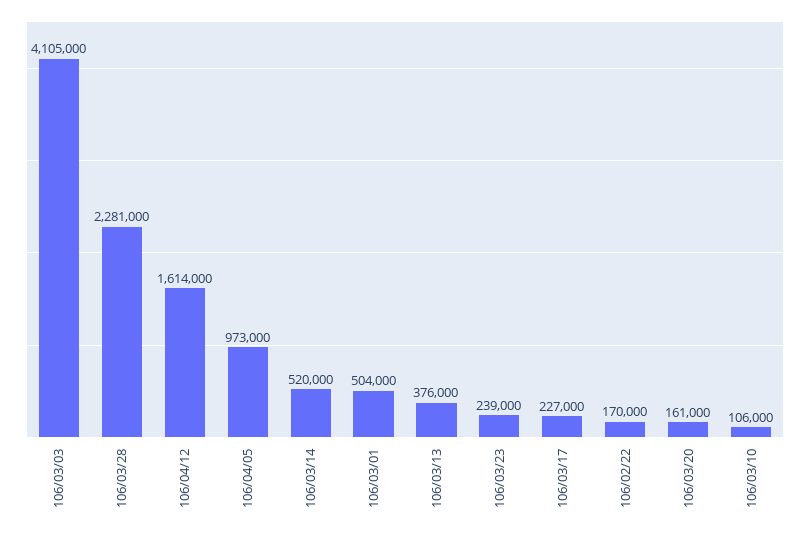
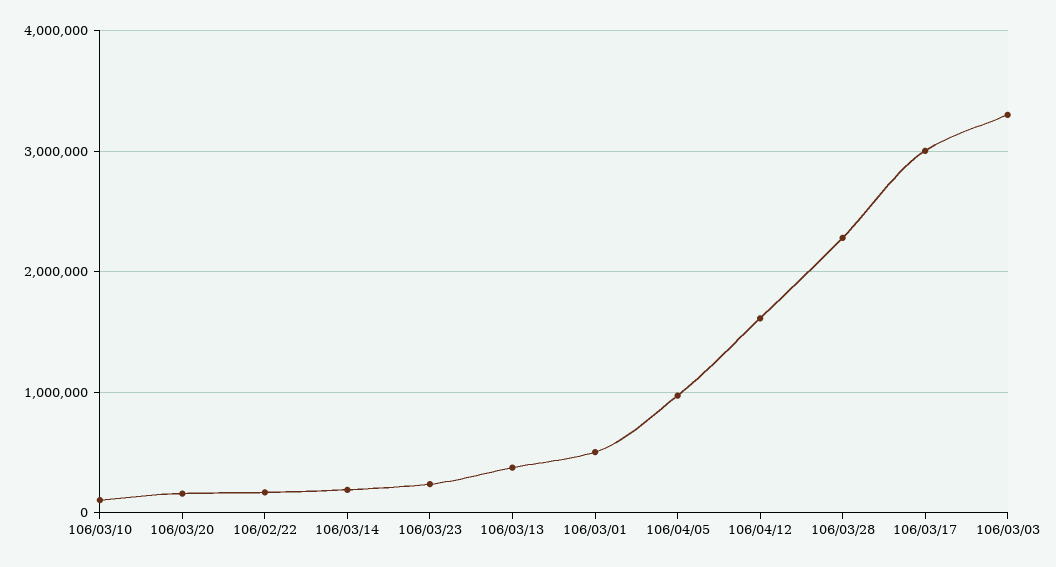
106/03/03: 4105000 -> 3300000
106/03/14: 520000 -> 200000
106/03/17: 227000 -> 3000000

